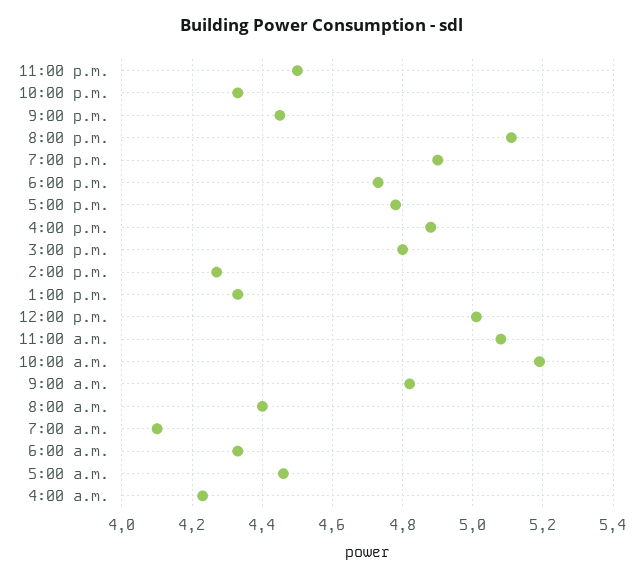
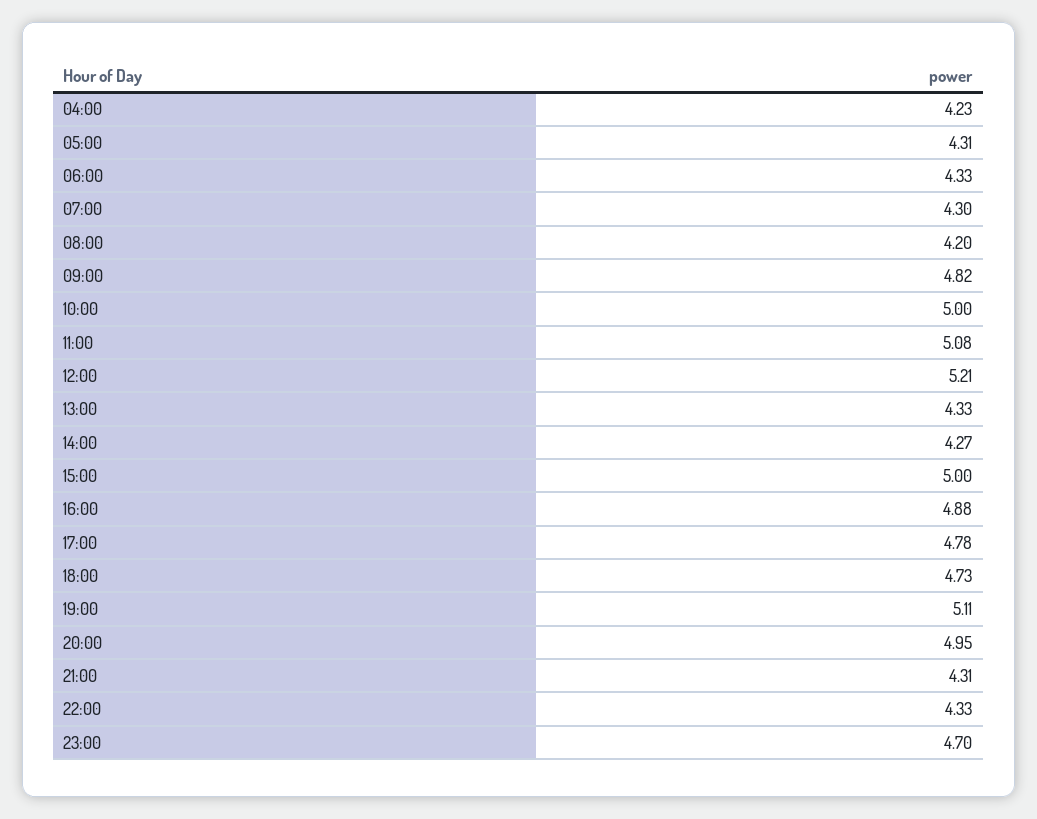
11:00 p.m.: 4.5 -> 4.7
9:00 p.m.: 4.45 -> 4.31
8:00 p.m.: 5.1 -> 4.95
7:00 p.m.: 4.9 -> 5.11
3:00 p.m.: 4.8 -> 5
12:00 p.m.: 5 -> 5.21
10:00 a.m.: 5.2 -> 5
8:00 a.m.: 4.4 -> 4.2
7:00 a.m.: 4.1 -> 4.3
5:00 a.m.: 4.45 -> 4.31

